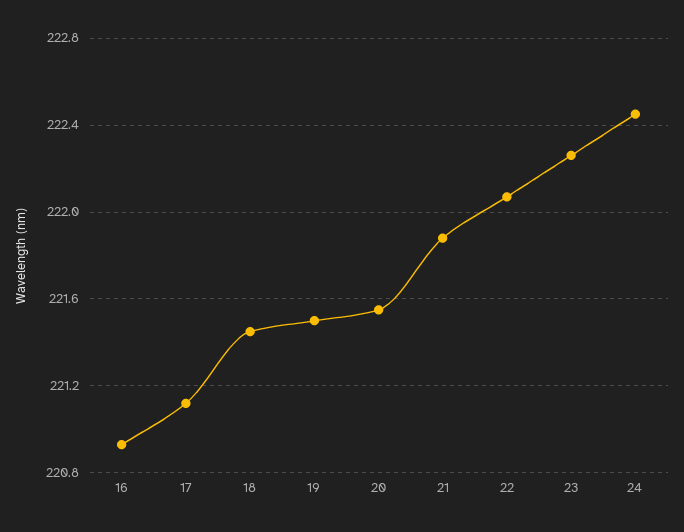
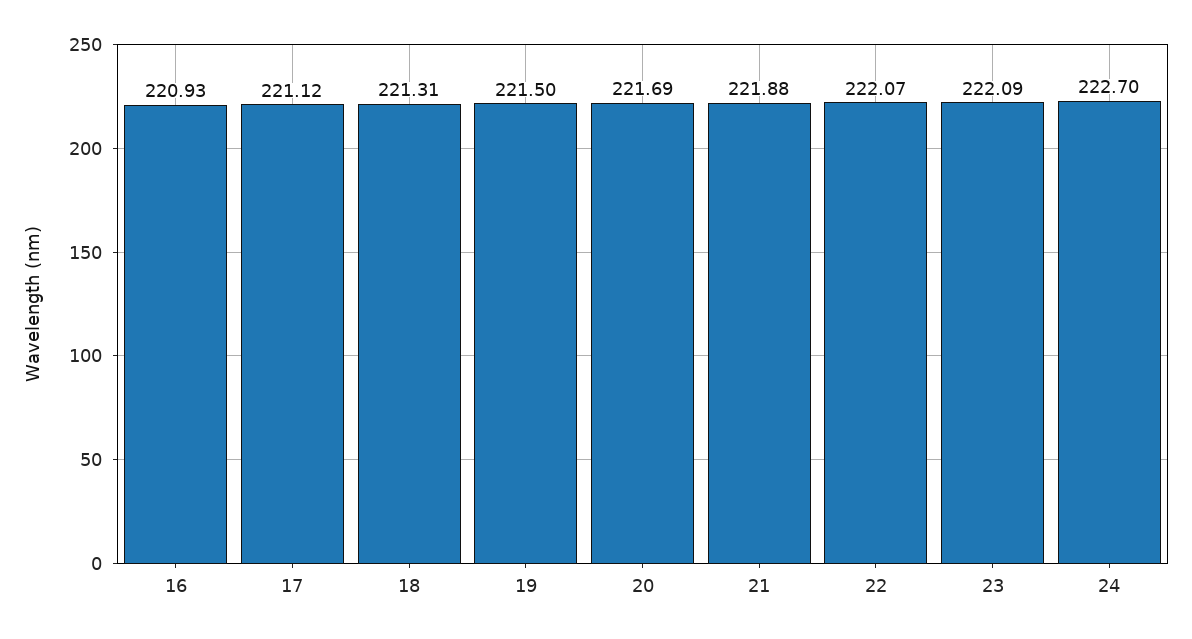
18: 221.45 -> 221.31
20: 221.55 -> 221.69
23: 222.25 -> 222.09
24: 222.45 -> 222.7

